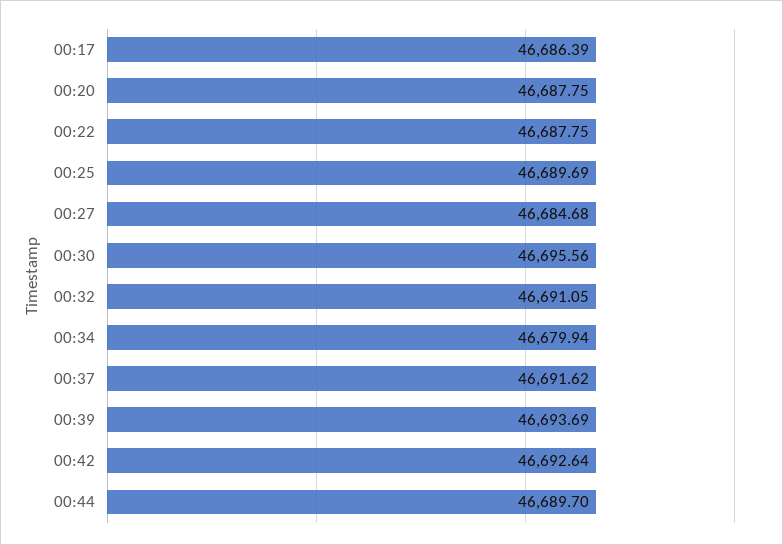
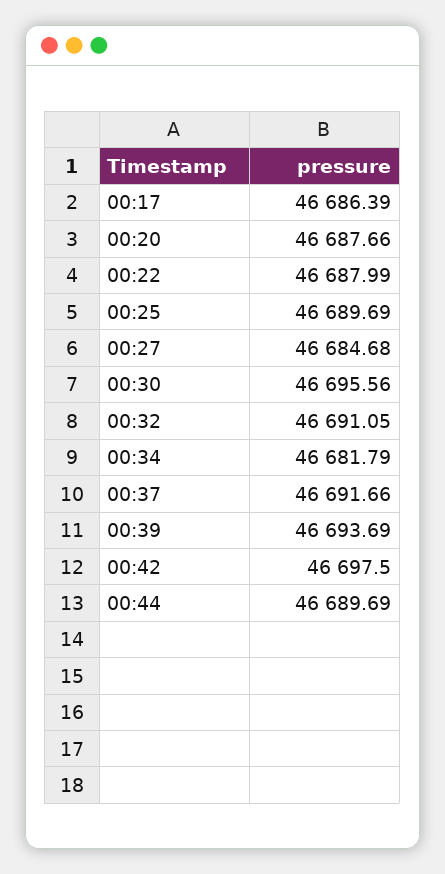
00:20: 46687.75 -> 46687.66
00:22: 46687.75 -> 46687.99
00:34: 46679.94 -> 46681.79
00:37: 46691.62 -> 46691.66
00:42: 46692.64 -> 46697.5
00:44: 46689.7 -> 46689.69

